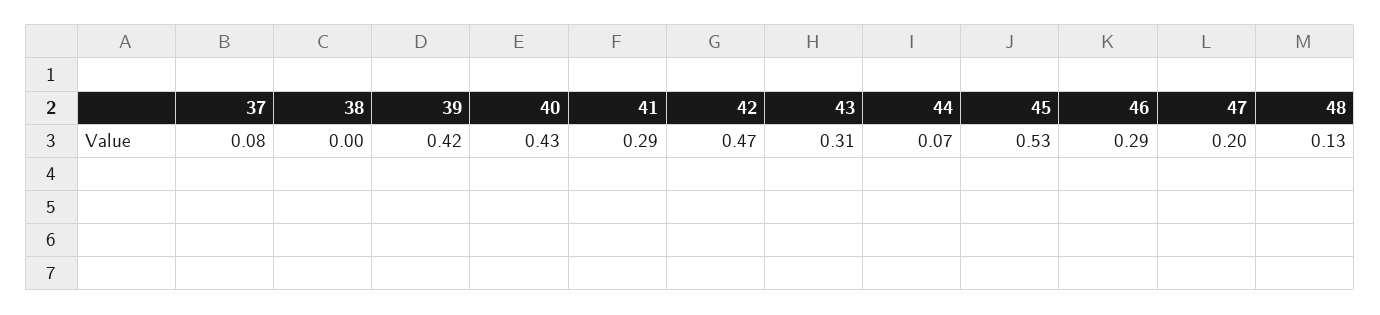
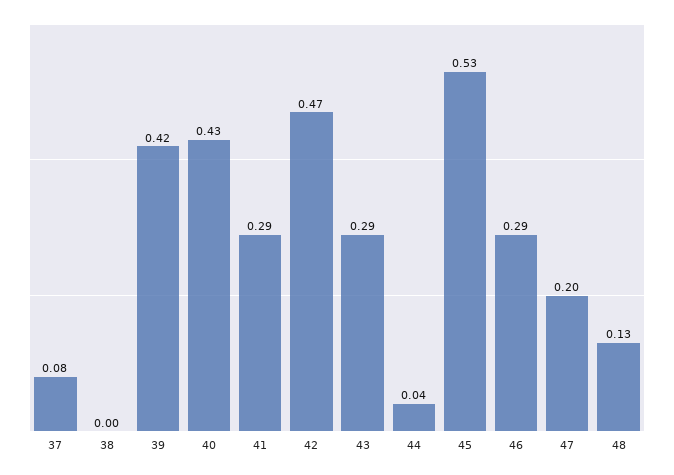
43: 0.31 -> 0.29
44: 0.07 -> 0.04

